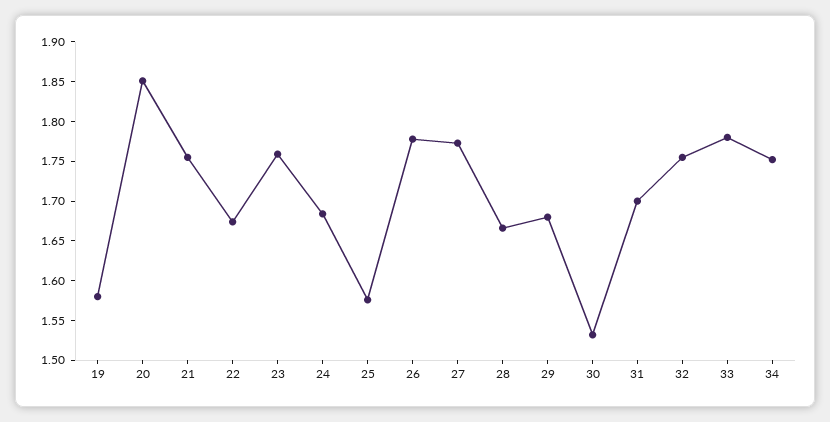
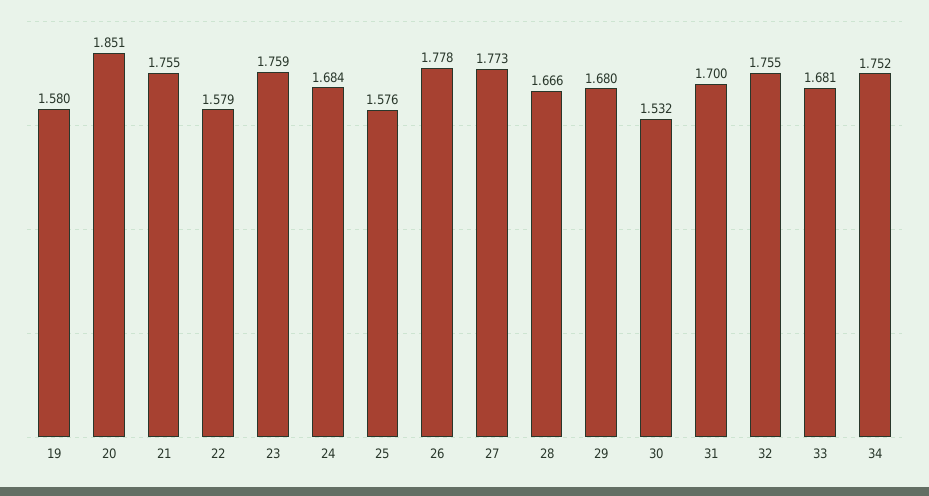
22: 1.675 -> 1.579
33: 1.775 -> 1.681

